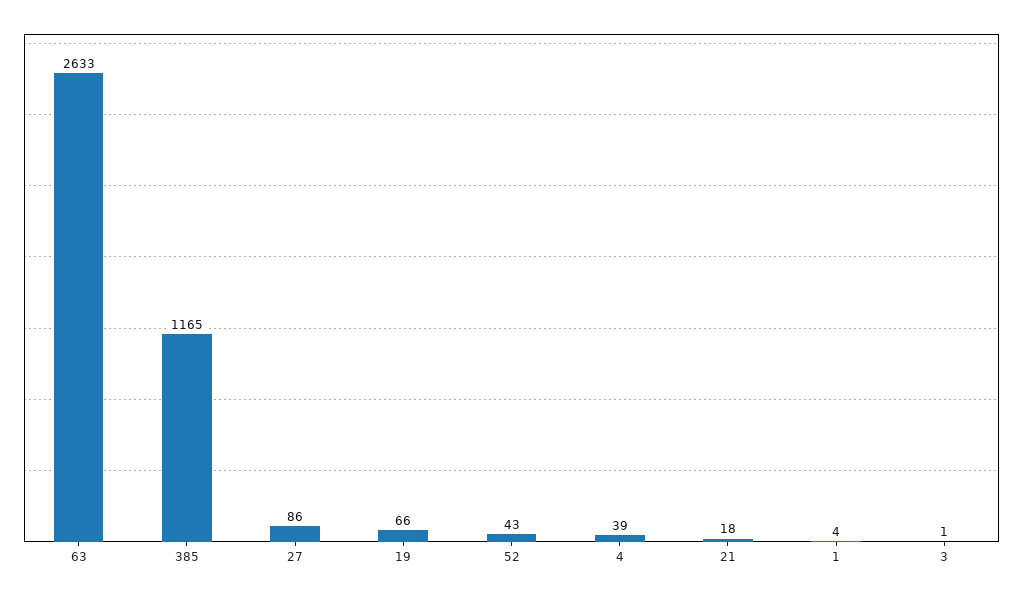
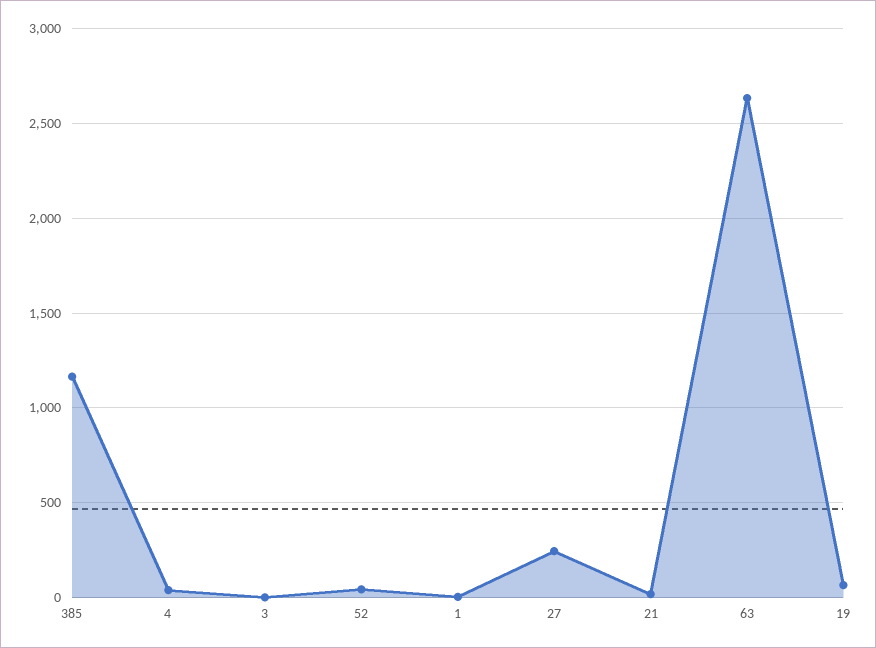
27: 86 -> 250

